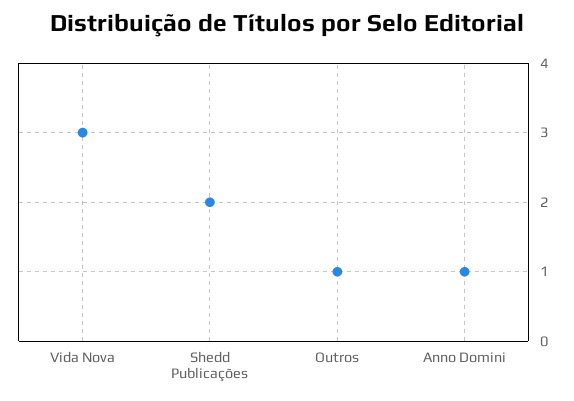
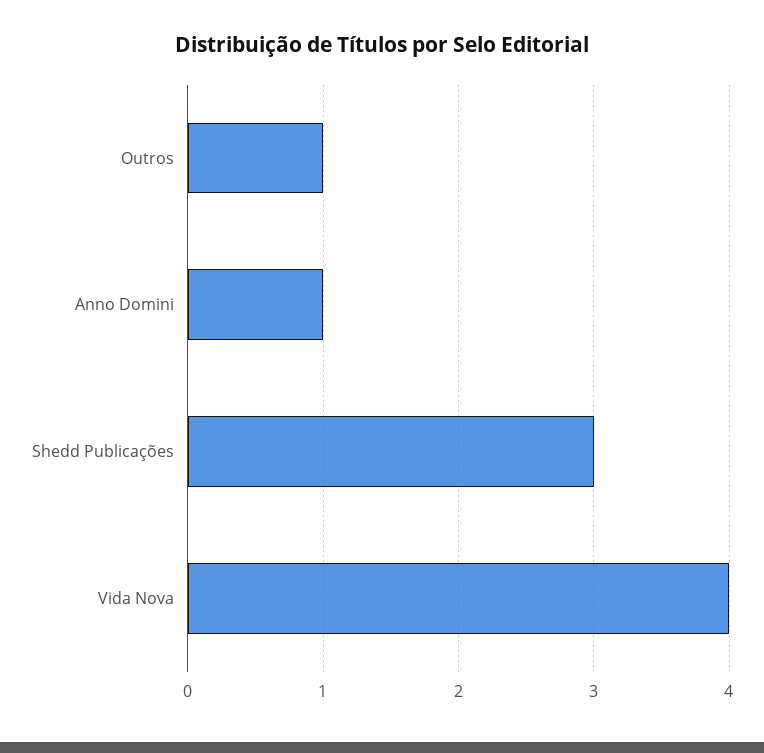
Vida Nova: 3 -> 4
Shedd Publicações: 2 -> 3

